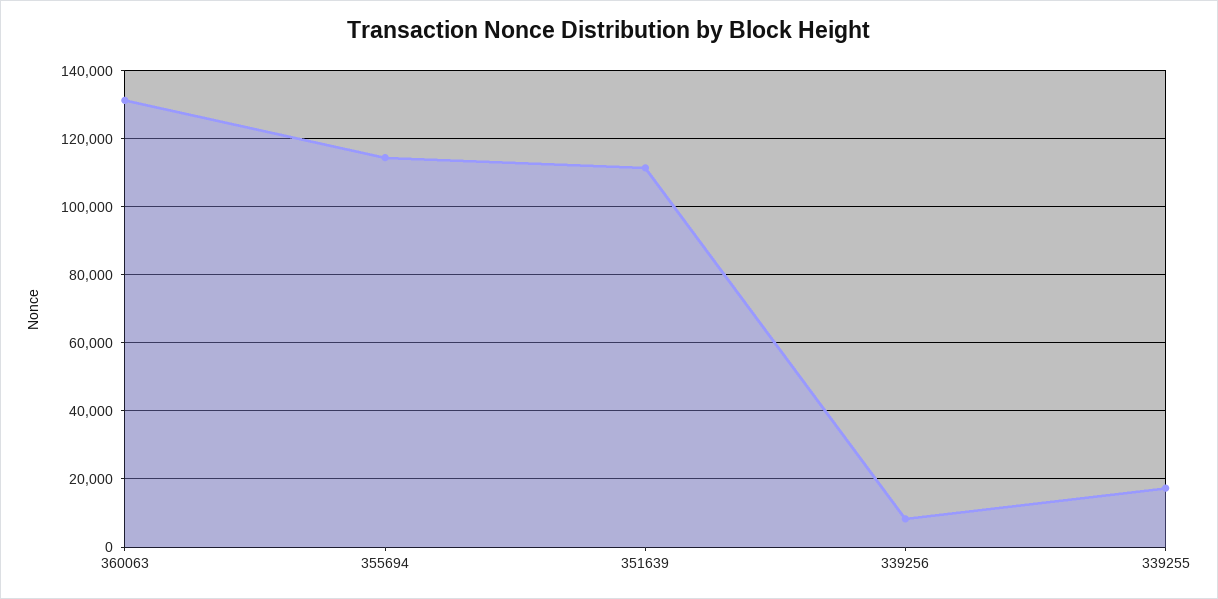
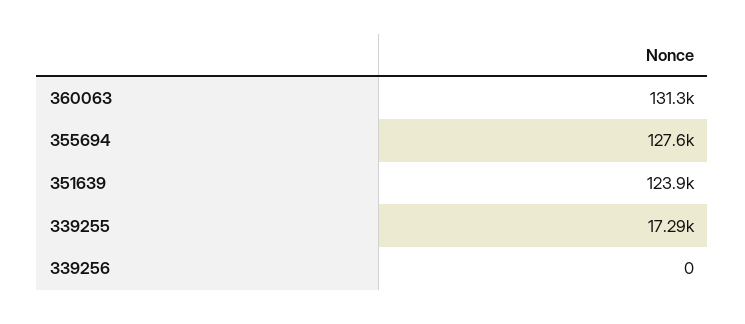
355694: 114000 -> 127600
351639: 112000 -> 123900
339256: 8000 -> 0

